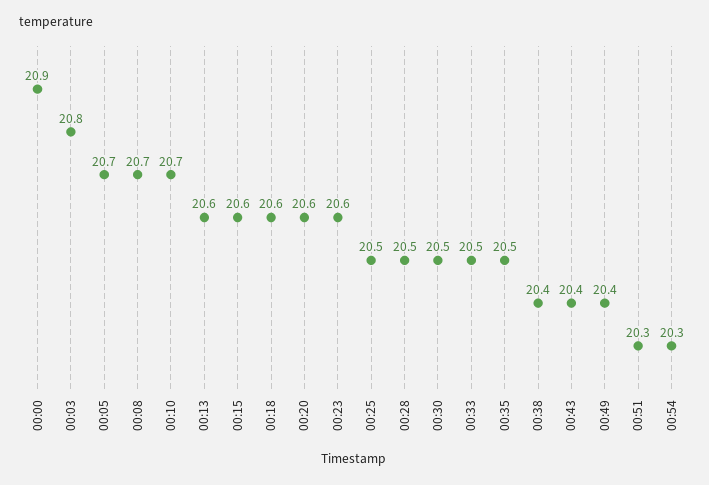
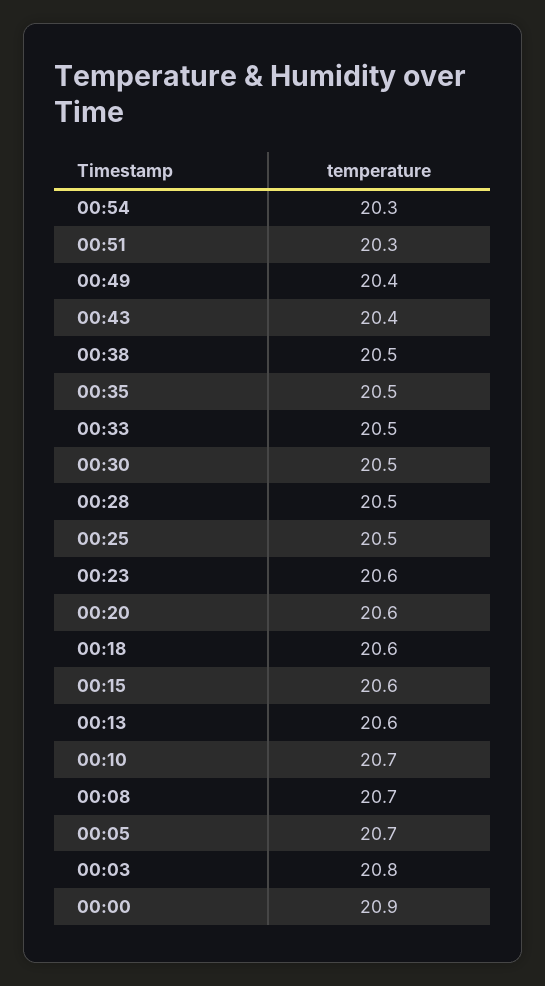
00:38: 20.4 -> 20.5

